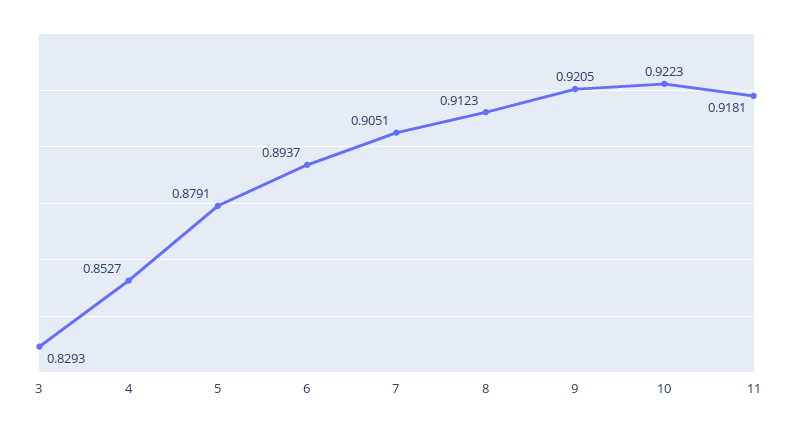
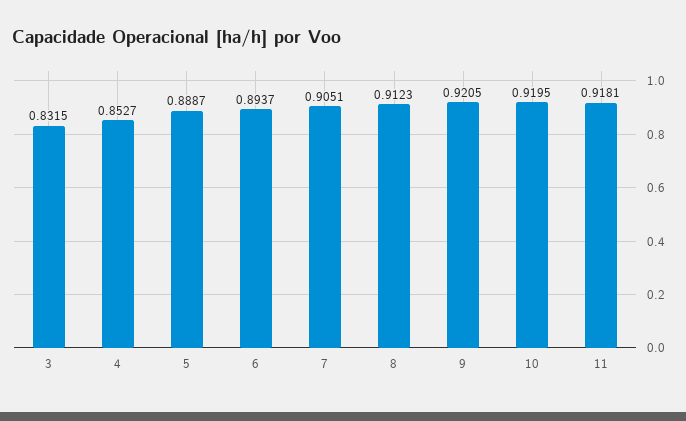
3: 0.8293 -> 0.8315
5: 0.8791 -> 0.8887
10: 0.9223 -> 0.9195

